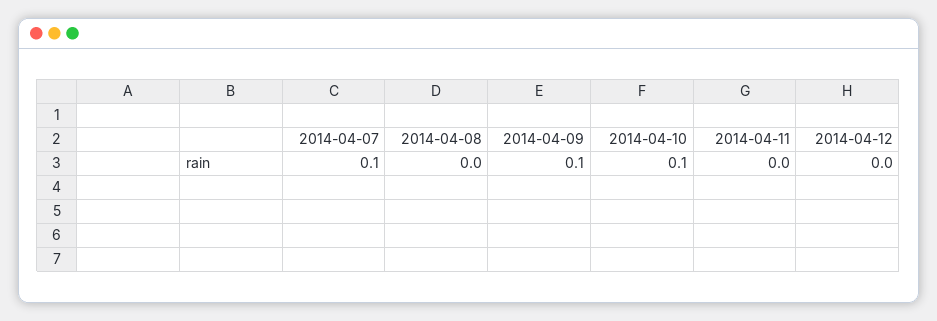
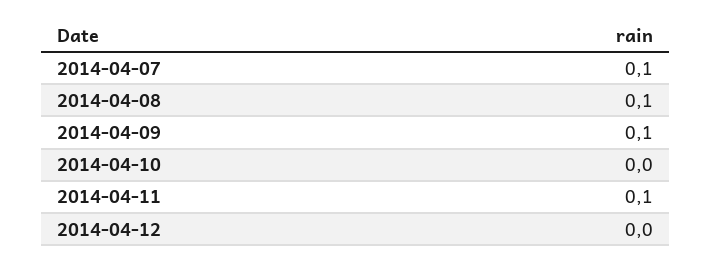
2014-04-08: 0 -> 0.1
2014-04-10: 0.1 -> 0
2014-04-11: 0 -> 0.1

